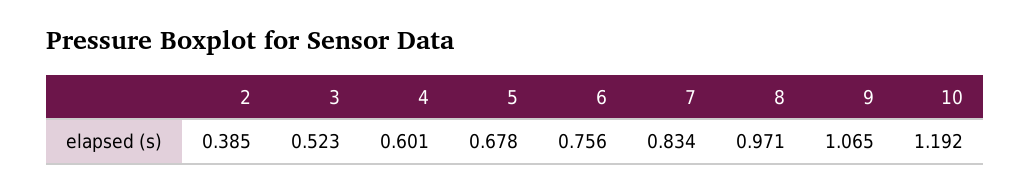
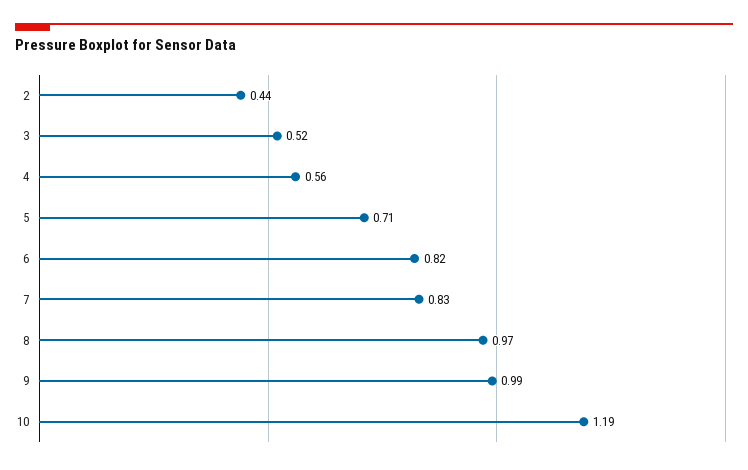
2: 0.385 -> 0.44
4: 0.601 -> 0.56
5: 0.678 -> 0.71
6: 0.756 -> 0.82
9: 1.065 -> 0.99

